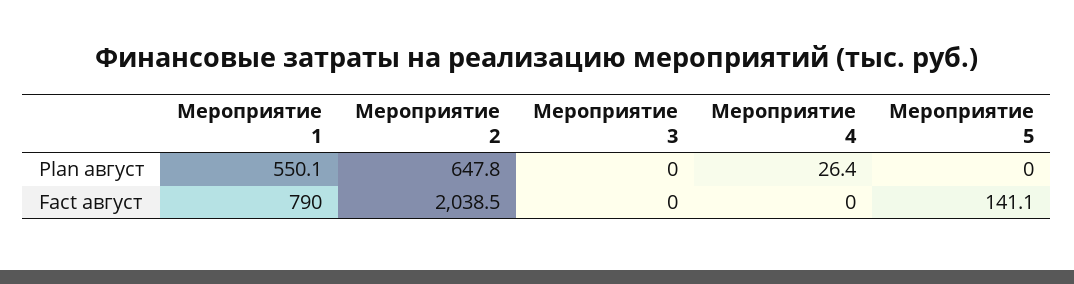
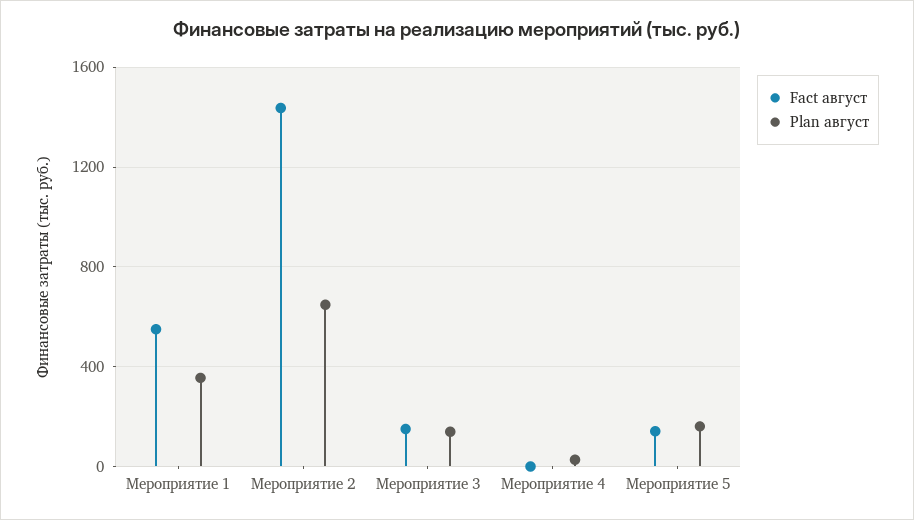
Plan август, Мероприятие 1: 550.1 -> 350
Plan август, Мероприятие 3: 0 -> 150
Plan август, Мероприятие 5: 0 -> 150
Fact август, Мероприятие 1: 790 -> 550
Fact август, Мероприятие 2: 2038.5 -> 1450
Fact август, Мероприятие 3: 0 -> 150

